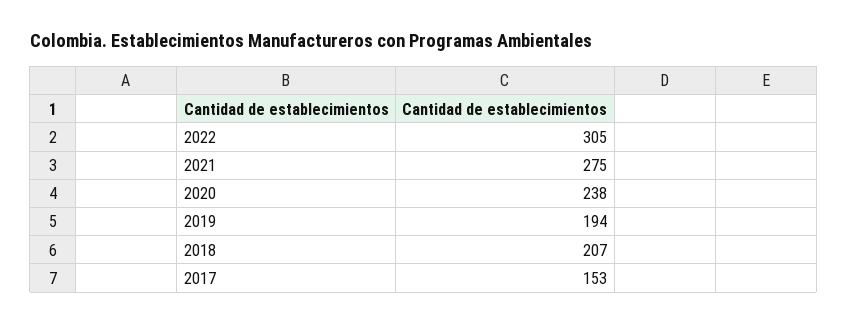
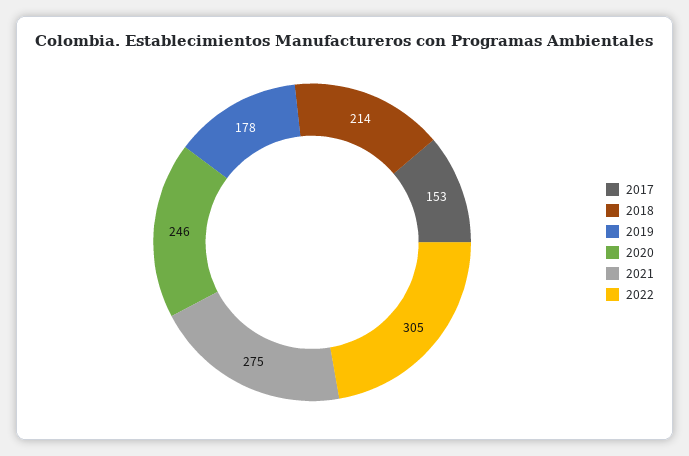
2020: 238 -> 246
2019: 194 -> 178
2018: 207 -> 214

